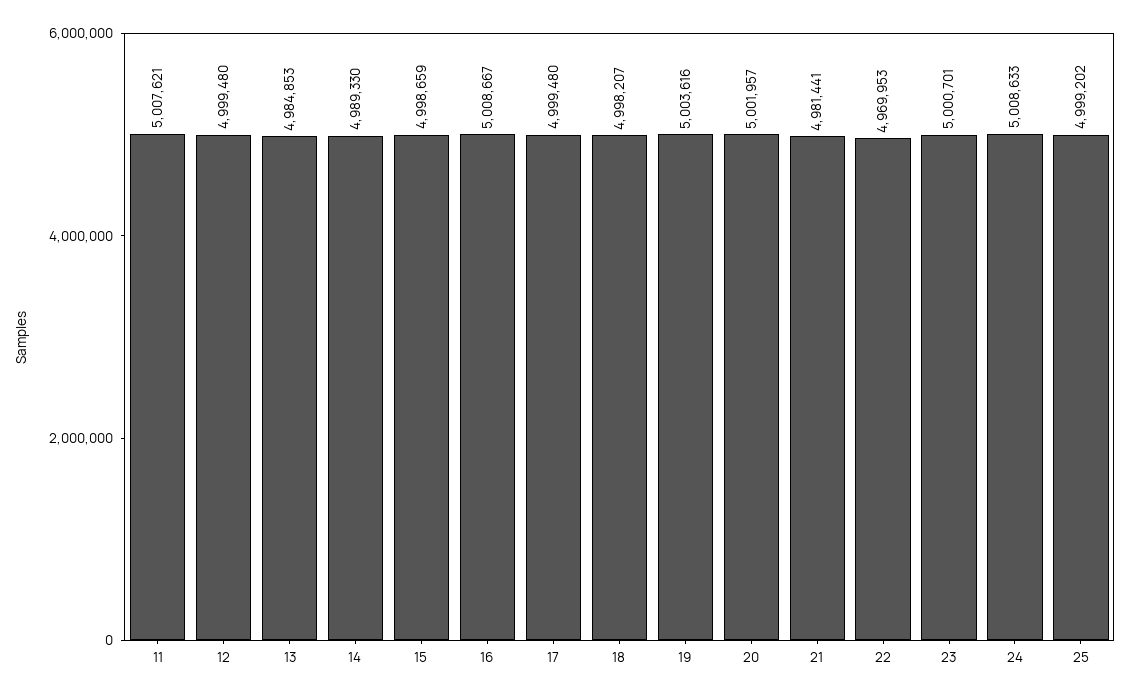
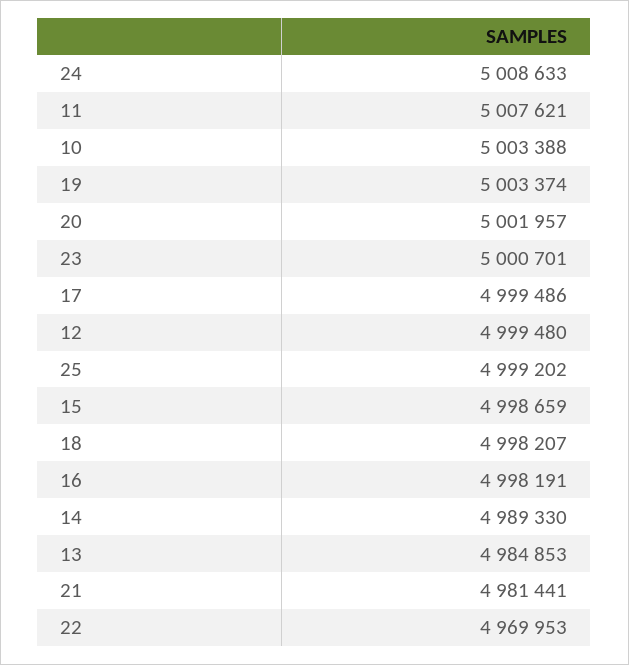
16: 5008667 -> 4998191
17: 4999480 -> 4999486
19: 5003616 -> 5003374
10: none -> 5003388

